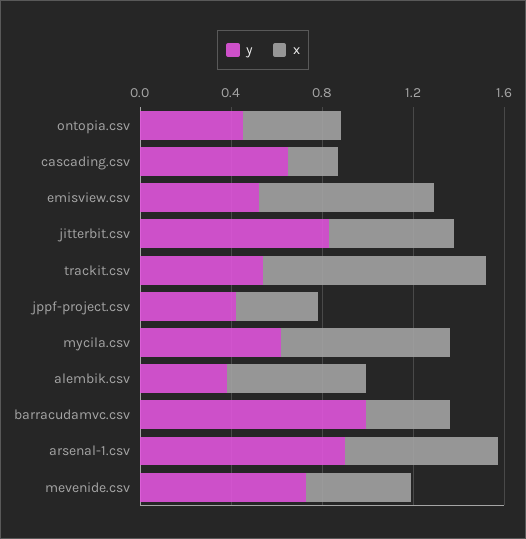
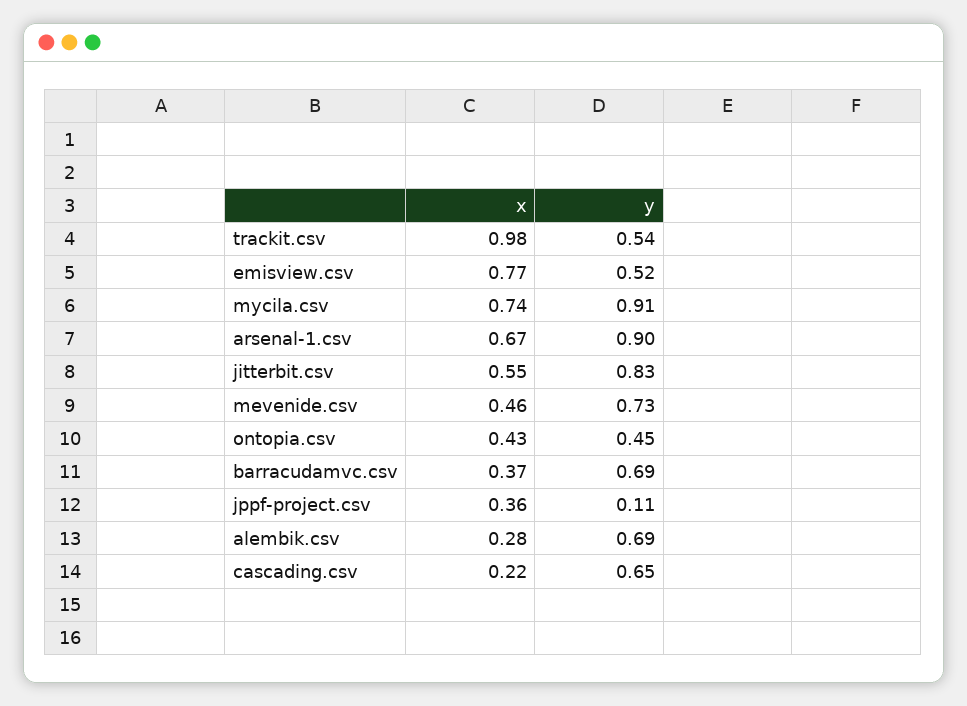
y, jppf-project.csv: 0.4 -> 0.11
y, mycila.csv: 0.6 -> 0.91
y, alembik.csv: 0.4 -> 0.69
x, alembik.csv: 0.6 -> 0.28
y, barracudamvc.csv: 1 -> 0.69

